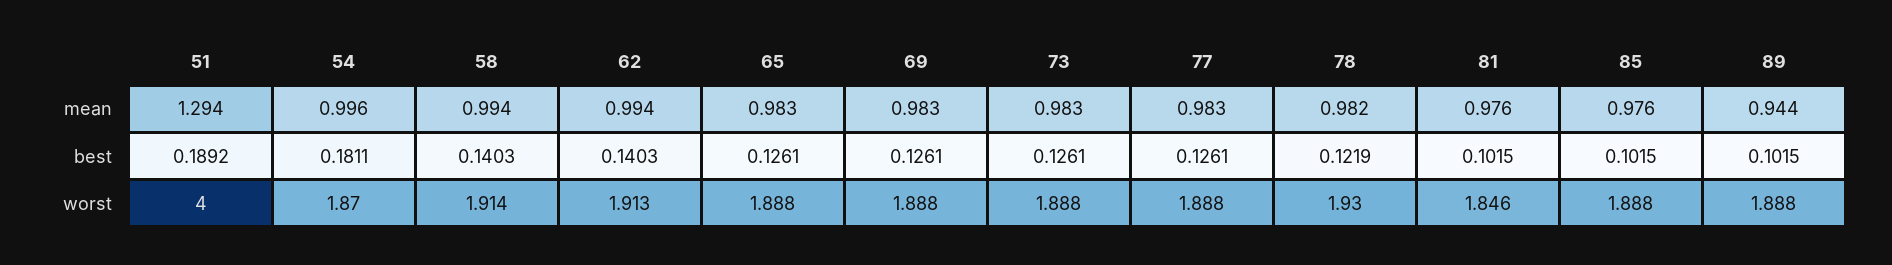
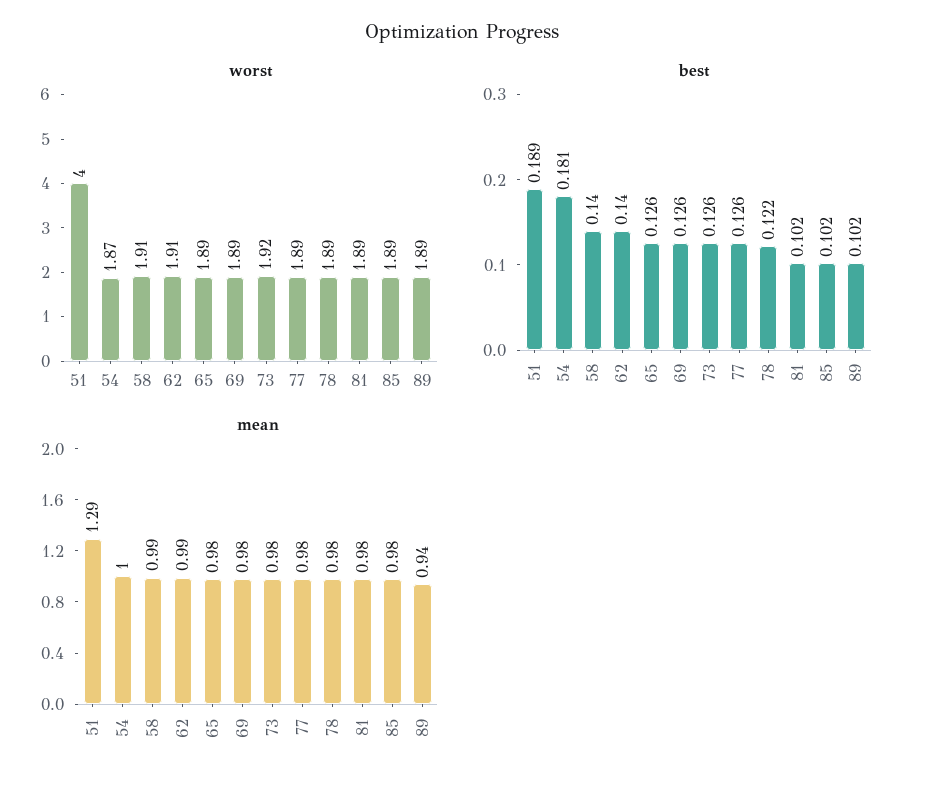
worst, 73: 1.888 -> 1.92
worst, 78: 1.93 -> 1.89
worst, 81: 1.846 -> 1.89

